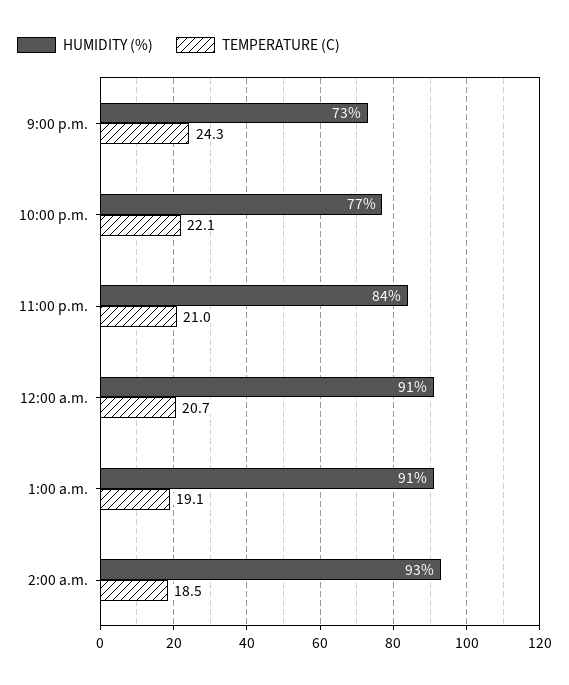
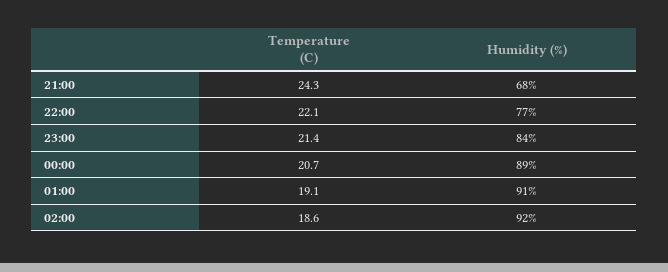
HUMIDITY (%), 9:00 p.m.: 73 -> 68
TEMPERATURE (C), 11:00 p.m.: 21 -> 21.4
HUMIDITY (%), 12:00 a.m.: 91 -> 89
HUMIDITY (%), 2:00 a.m.: 93 -> 92
TEMPERATURE (C), 2:00 a.m.: 18.5 -> 18.6

